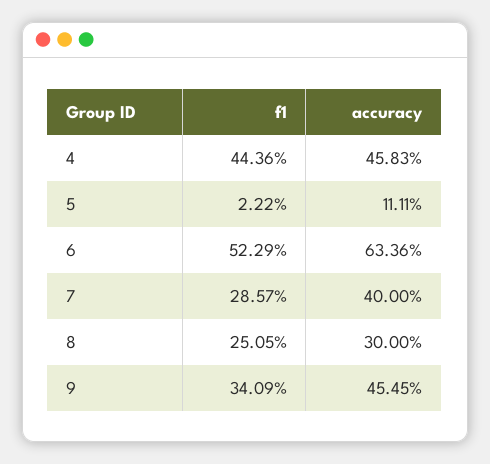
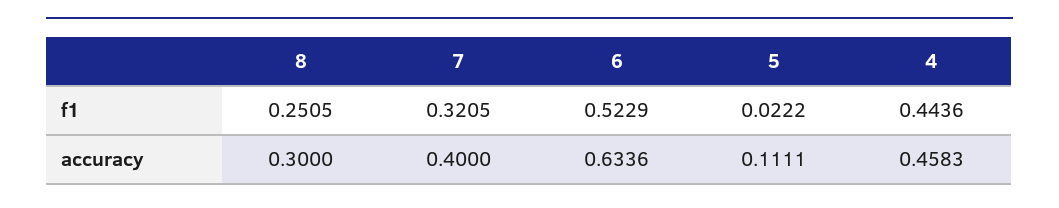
f1, 7: 0.2857 -> 0.3205
f1, 9: 0.3409 -> none
accuracy, 9: 0.4545 -> none

